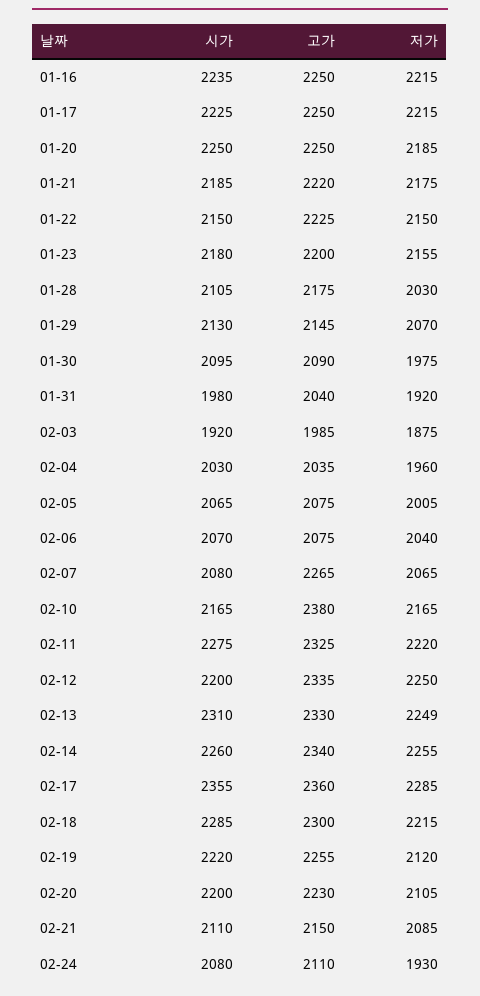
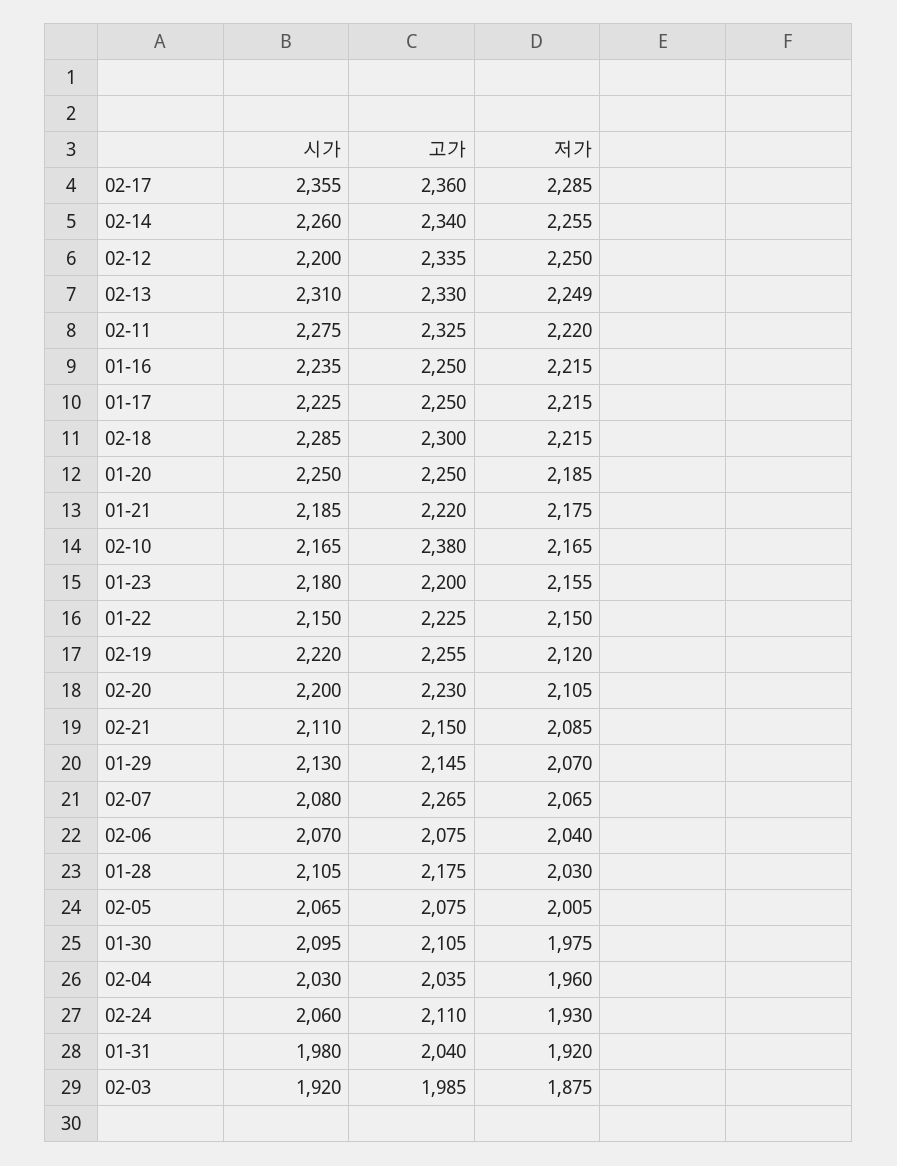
고가, 01-30: 2090 -> 2105
시가, 02-24: 2080 -> 2060

